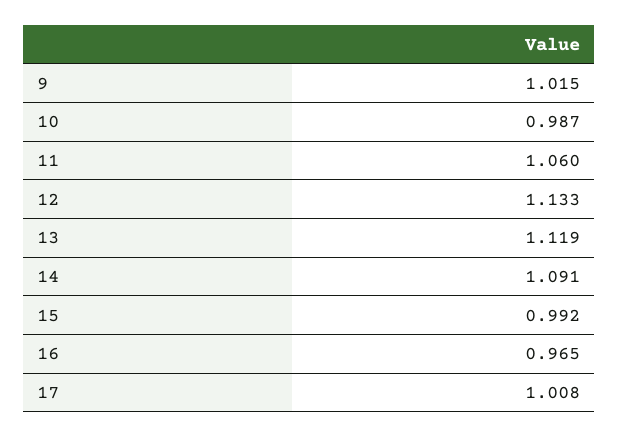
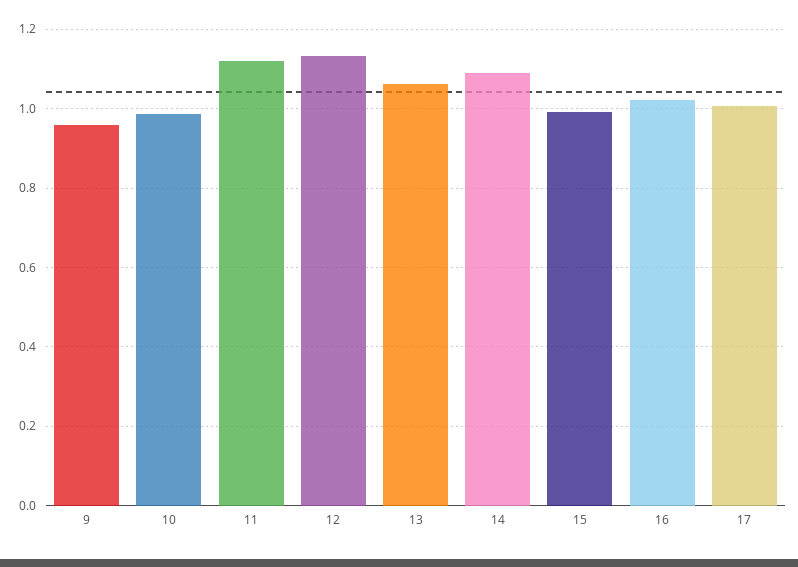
9: 1.015 -> 0.96
11: 1.06 -> 1.12
13: 1.119 -> 1.06
16: 0.965 -> 1.02

